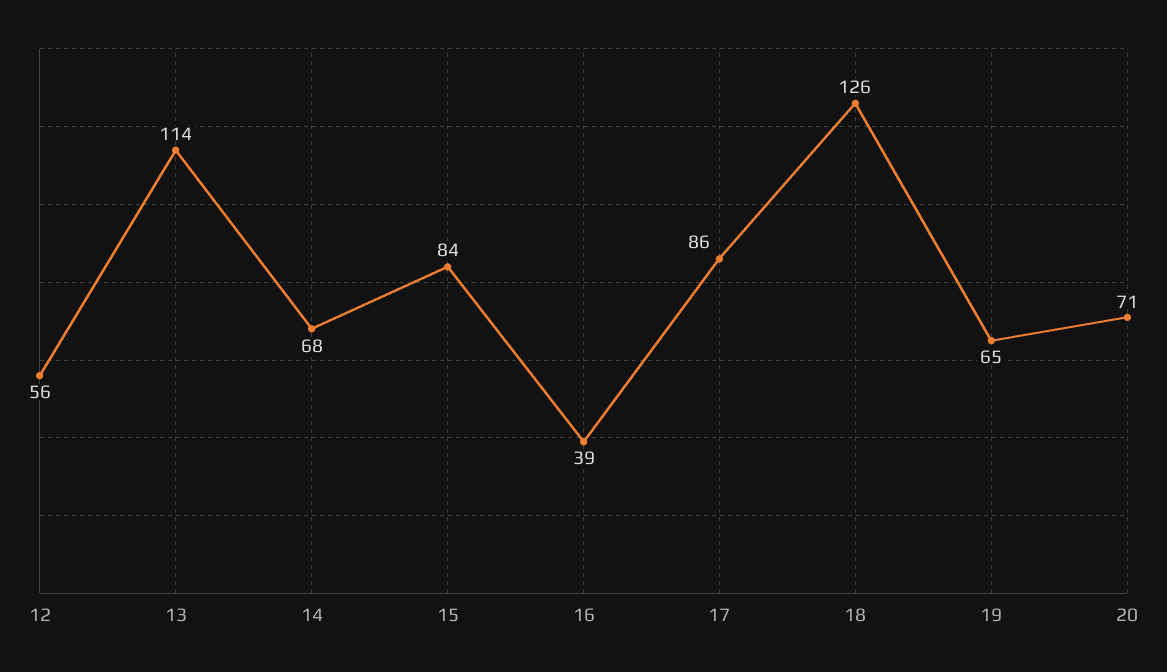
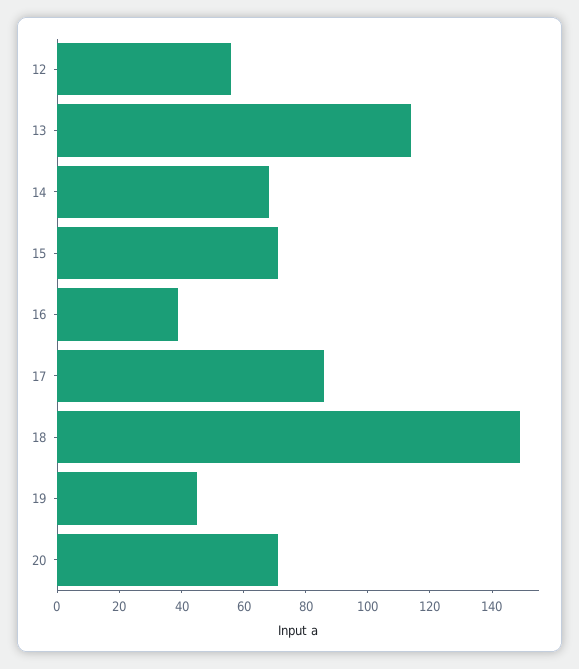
15: 84 -> 70
18: 126 -> 150
19: 65 -> 45

